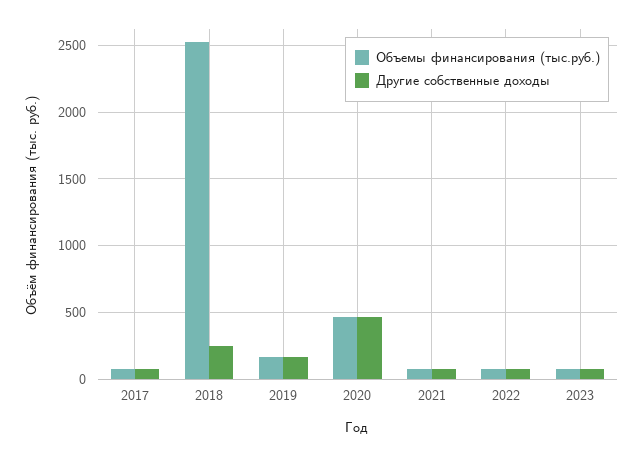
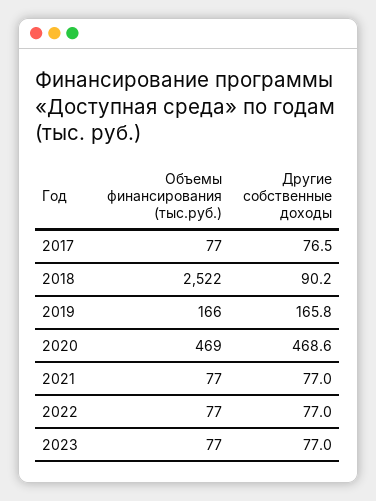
Другие собственные доходы, 2018: 250 -> 90.2

